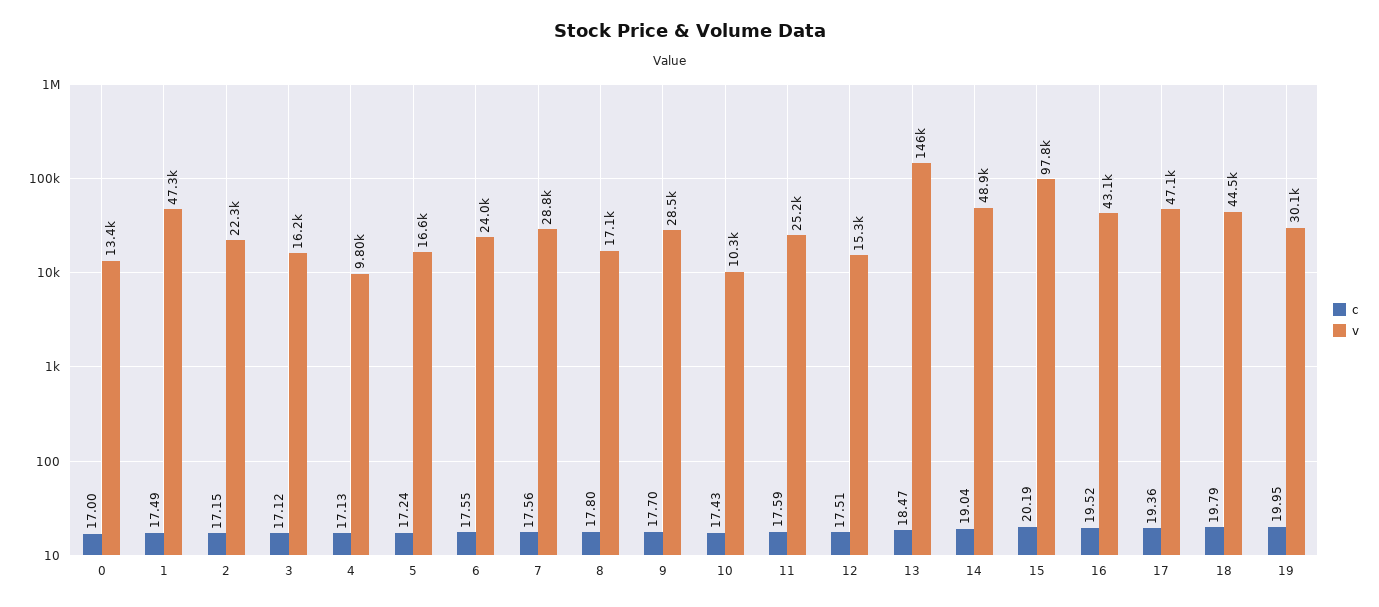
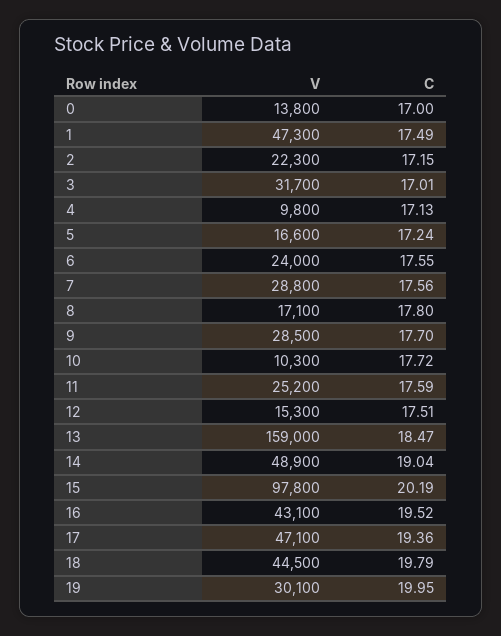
v, 0: 13400 -> 13800
c, 3: 17.12 -> 17.01
v, 3: 16200 -> 31700
c, 10: 17.43 -> 17.72
v, 13: 146000 -> 159000

